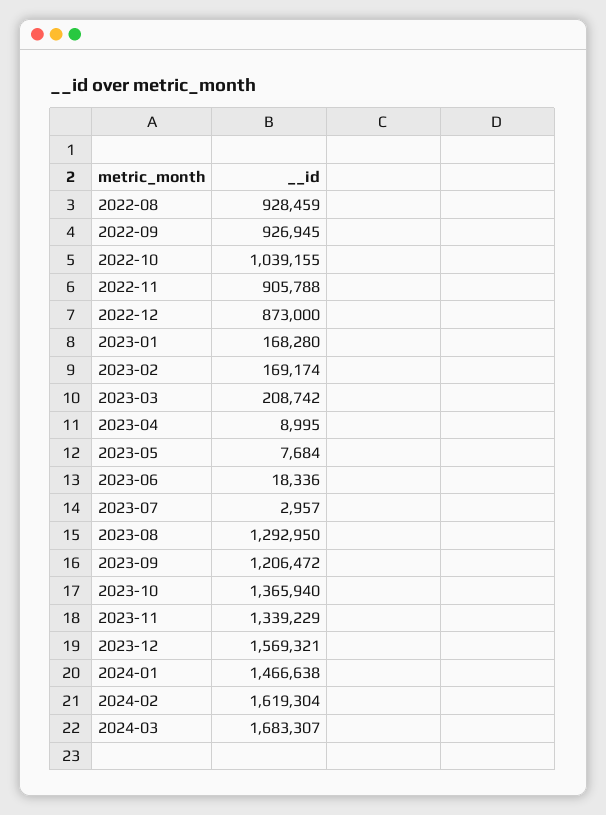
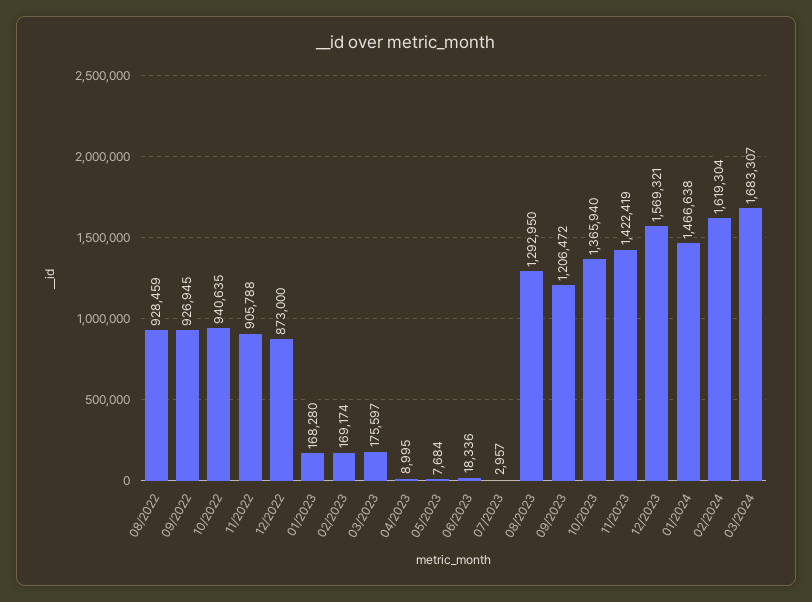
2022-10: 1039155 -> 940635
2023-03: 208742 -> 175597
2023-11: 1339229 -> 1422419

